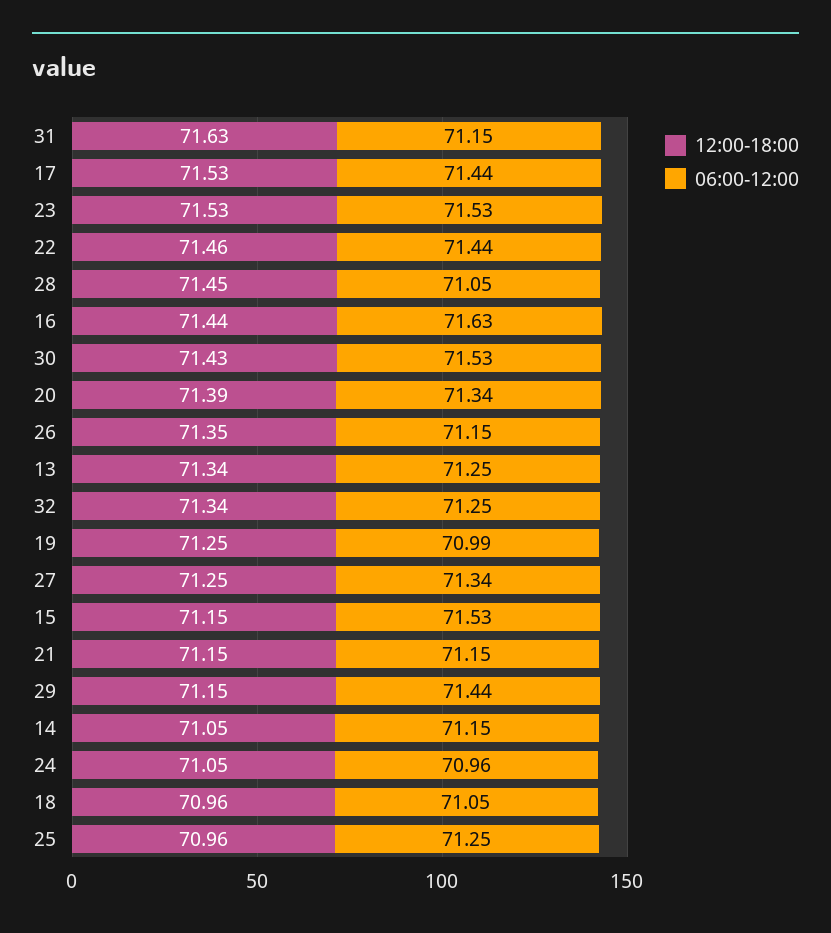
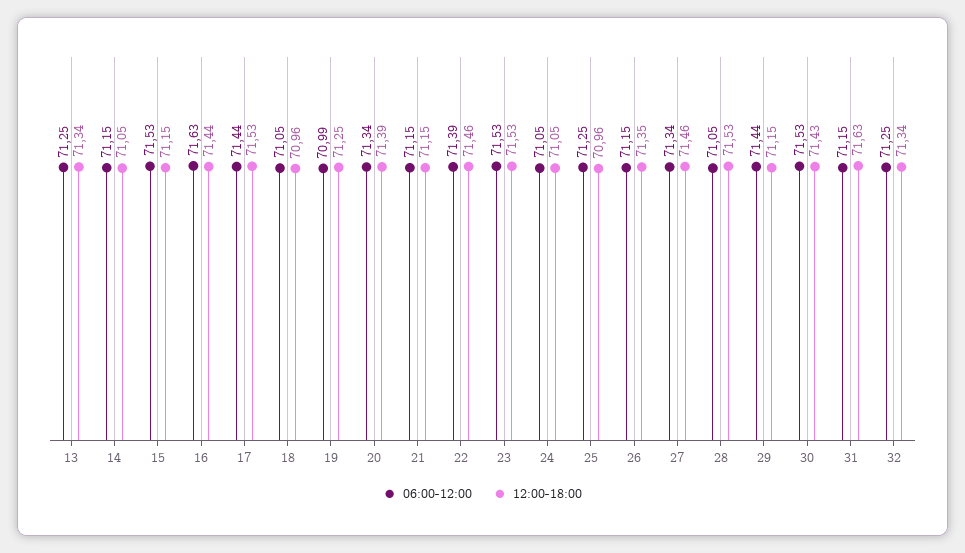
06:00-12:00, 22: 71.44 -> 71.39
12:00-18:00, 28: 71.45 -> 71.53
12:00-18:00, 27: 71.25 -> 71.46
06:00-12:00, 24: 70.96 -> 71.05

